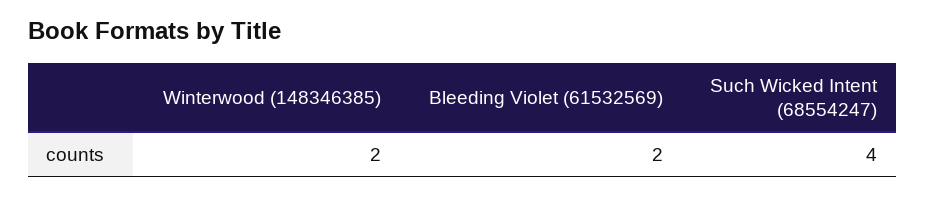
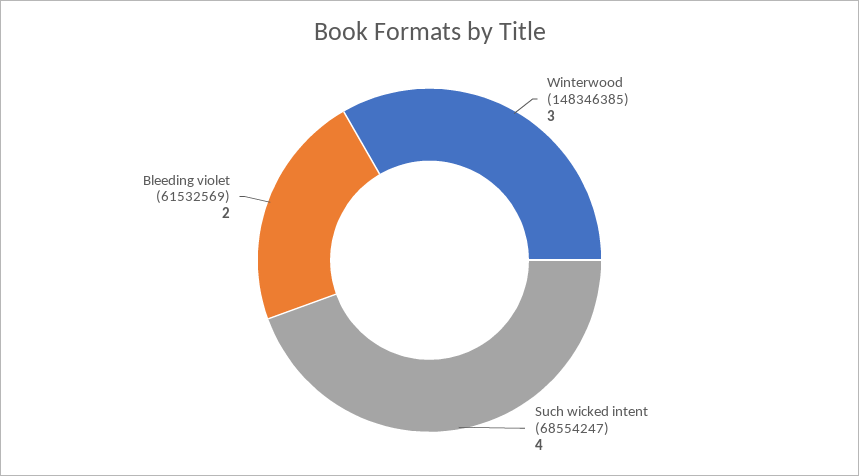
Winterwood (148346385): 2 -> 3

